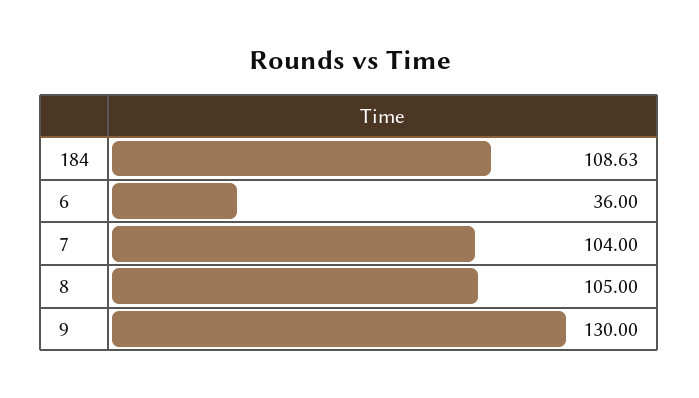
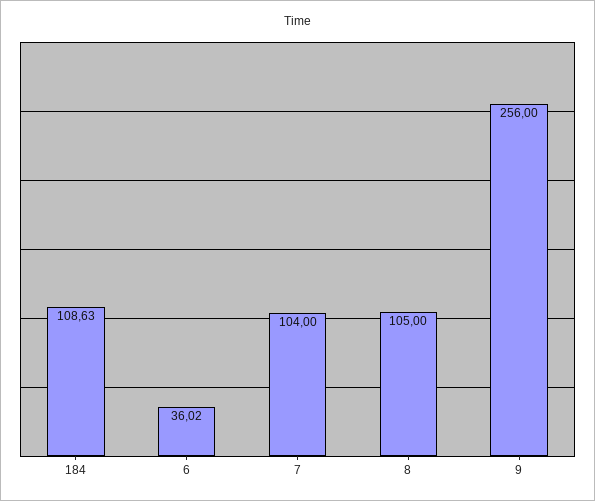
6: 36 -> 36.02
9: 130 -> 256

